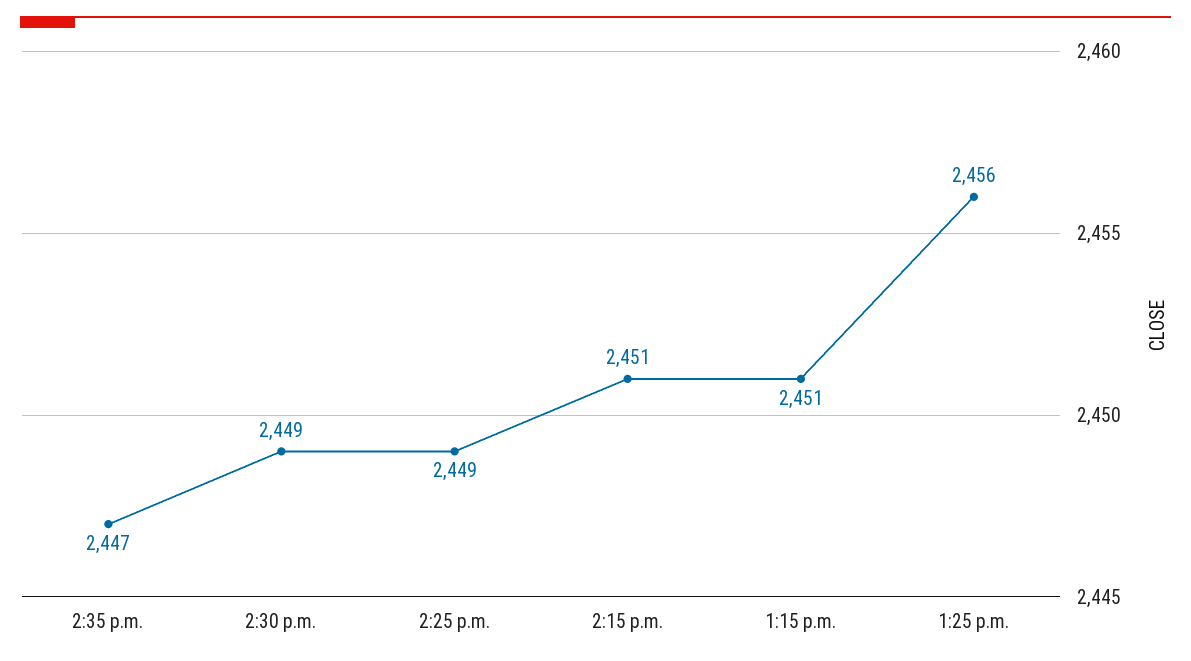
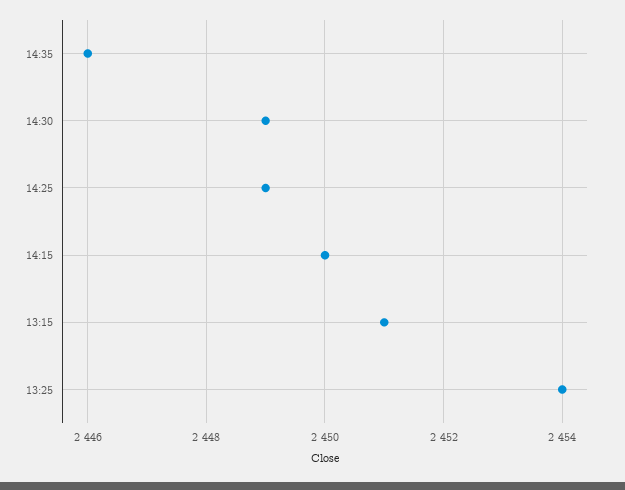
2:35 p.m.: 2447 -> 2446
2:15 p.m.: 2451 -> 2450
1:25 p.m.: 2456 -> 2454

